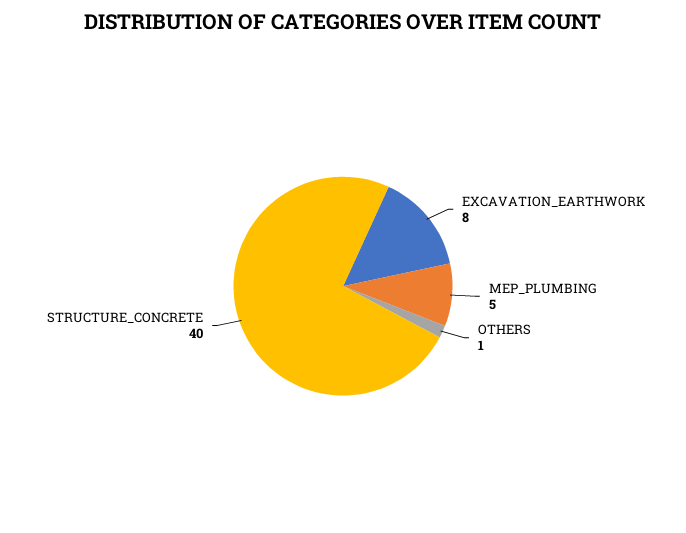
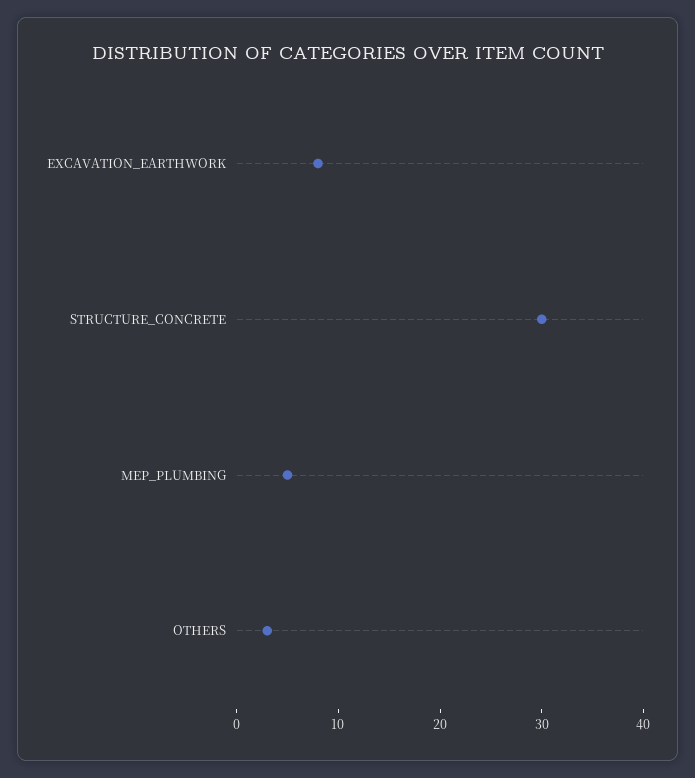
OTHERS: 1 -> 3
STRUCTURE_CONCRETE: 40 -> 30

